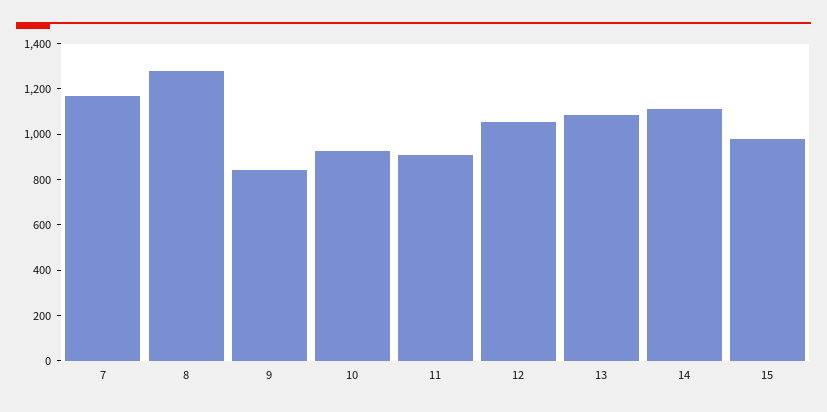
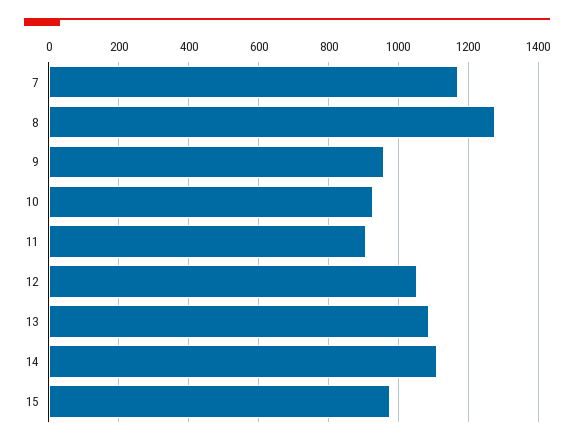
9: 850 -> 960

